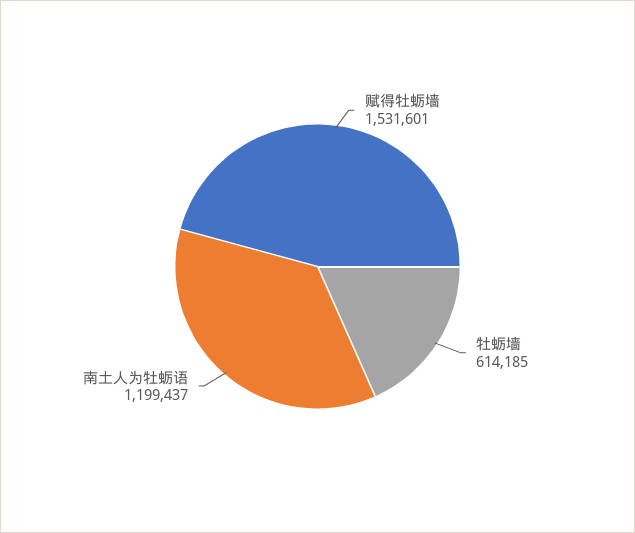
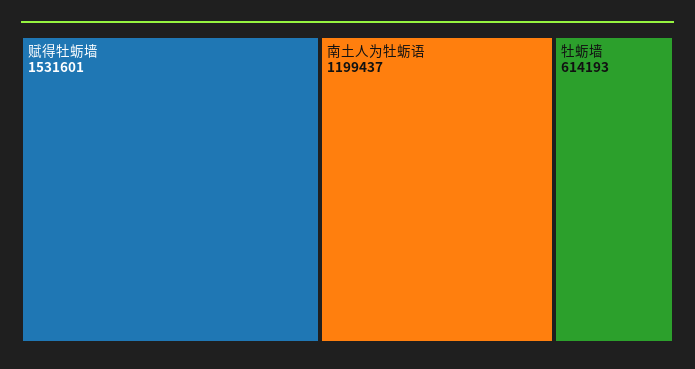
牡蛎墙: 614185 -> 614193

